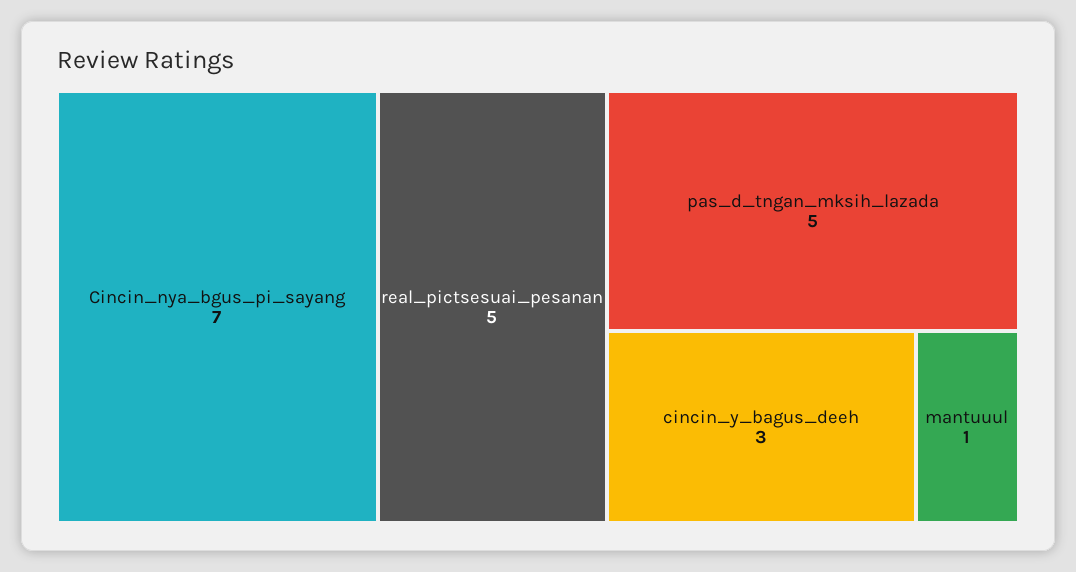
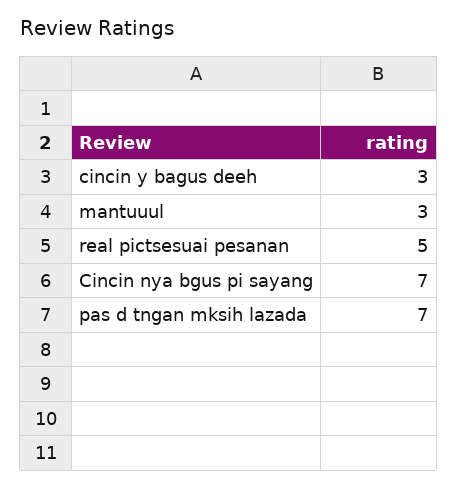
pas_d_tngan_mksih_lazada: 5 -> 7
mantuuul: 1 -> 3

